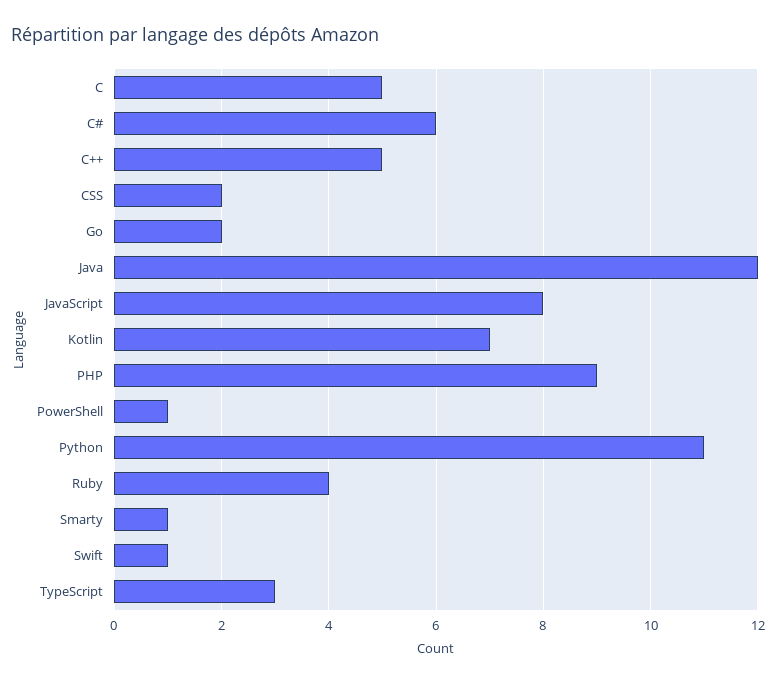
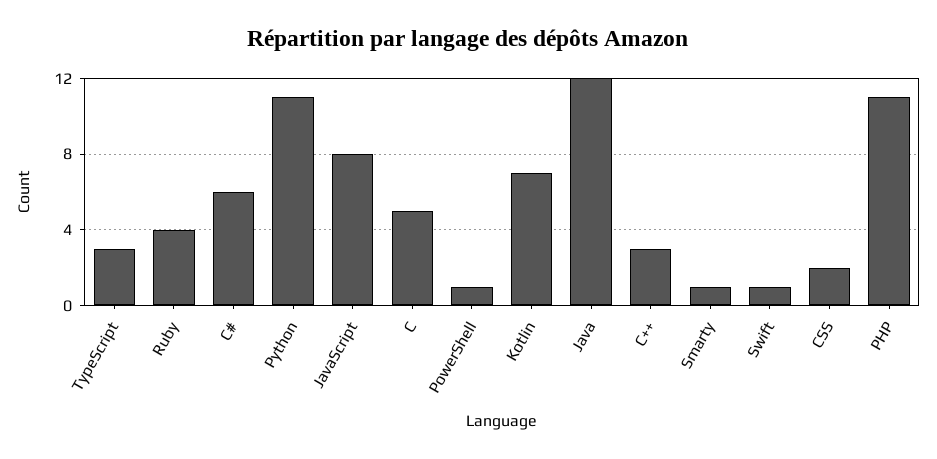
C++: 5 -> 3
Go: 2 -> none
PHP: 9 -> 11

